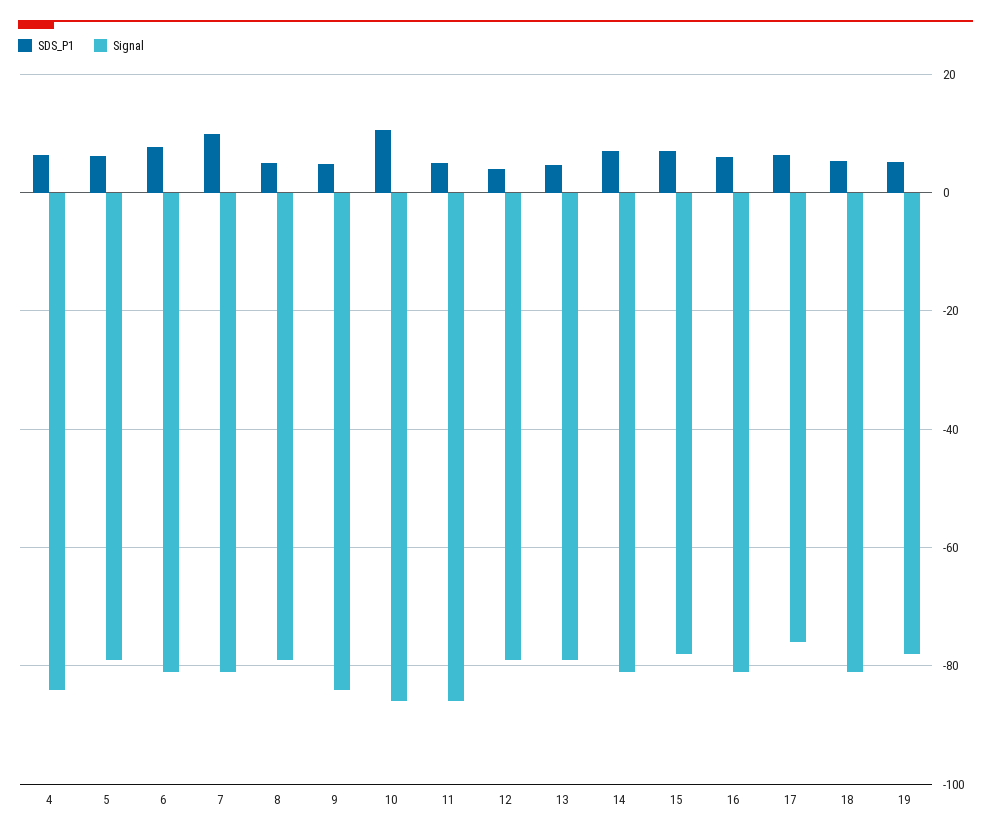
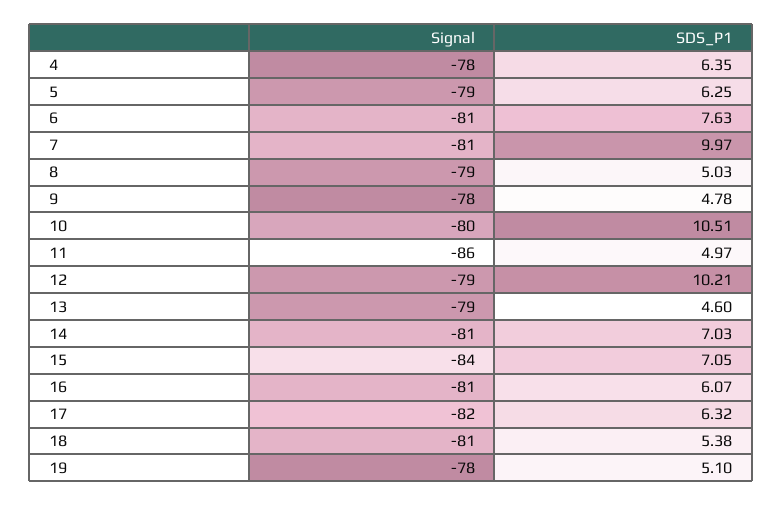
Signal, 4: -84 -> -78
Signal, 9: -84 -> -78
Signal, 10: -86 -> -80
SDS_P1, 12: 4 -> 10.21
Signal, 15: -78 -> -84
Signal, 17: -76 -> -82

